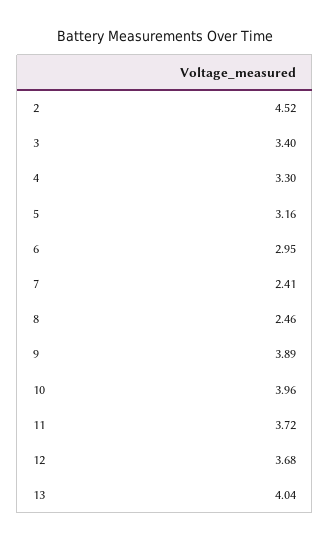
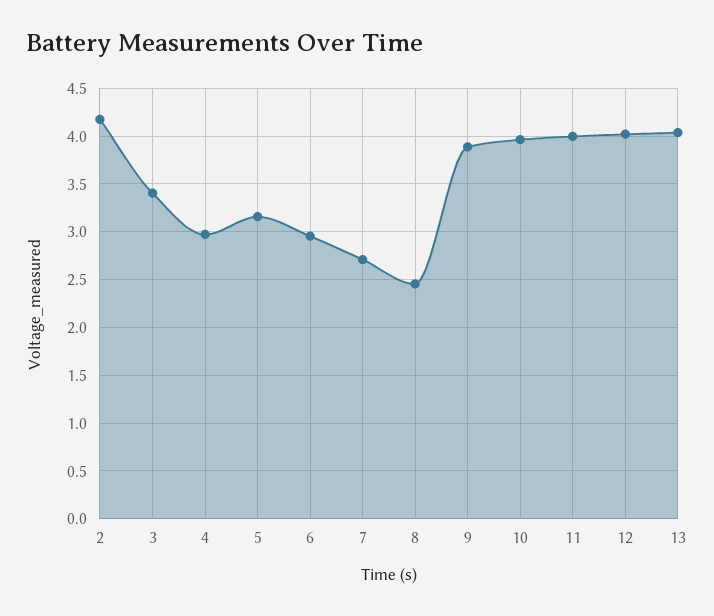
2: 4.52 -> 4.2
4: 3.3 -> 3
7: 2.41 -> 2.7
11: 3.72 -> 4
12: 3.68 -> 4

